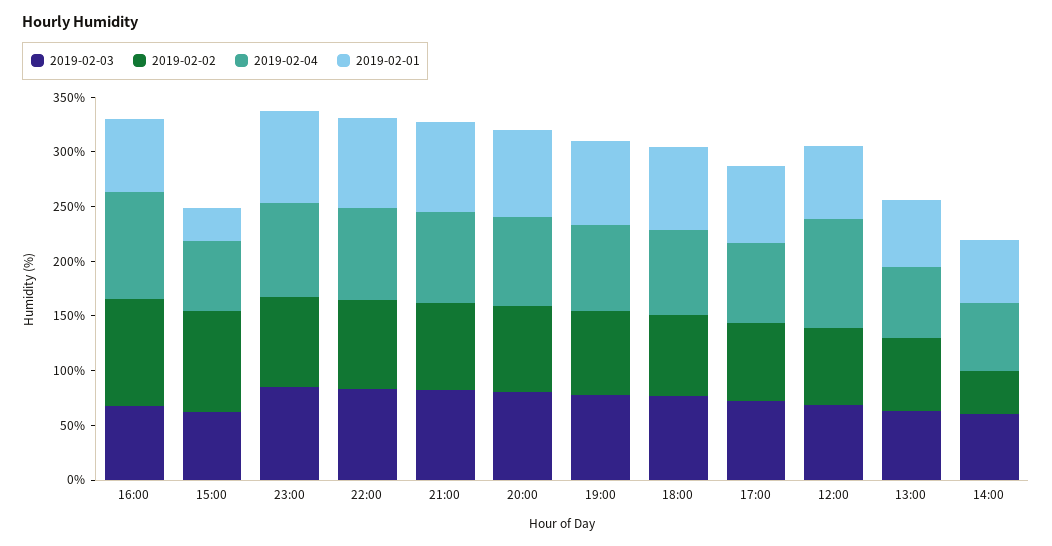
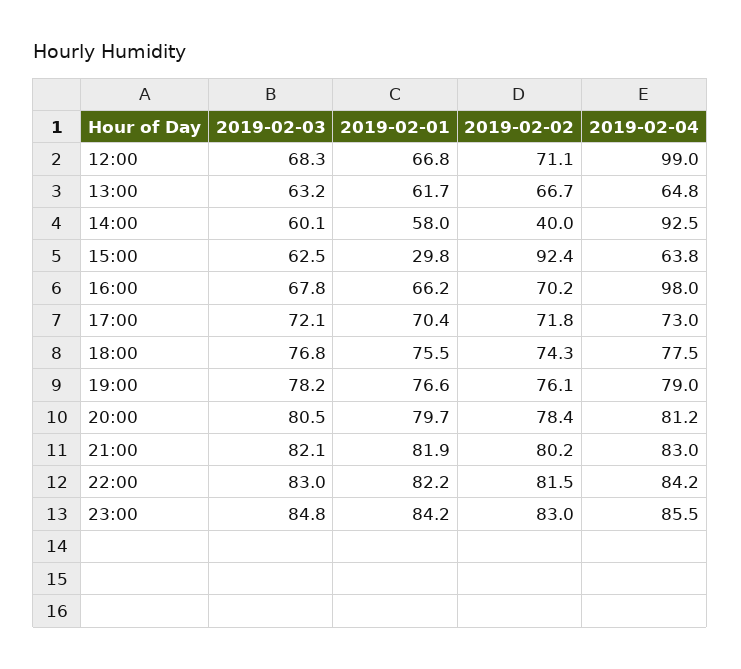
2019-02-02, 16:00: 100 -> 70.2
2019-02-04, 14:00: 60 -> 92.5

